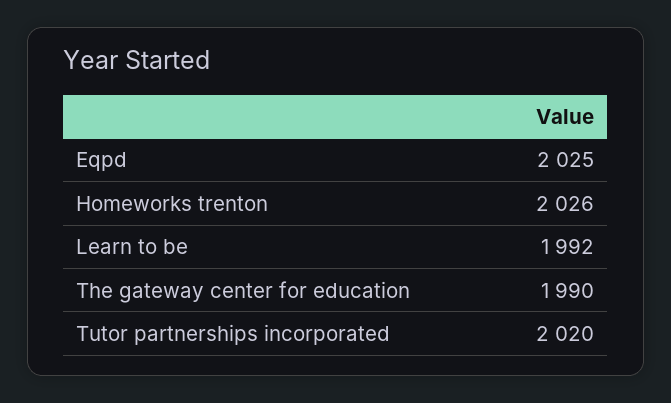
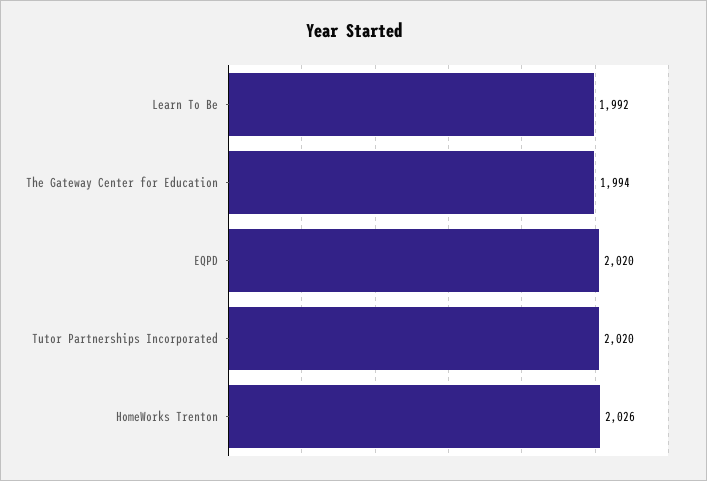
Eqpd: 2025 -> 2020
The gateway center for education: 1990 -> 1994

